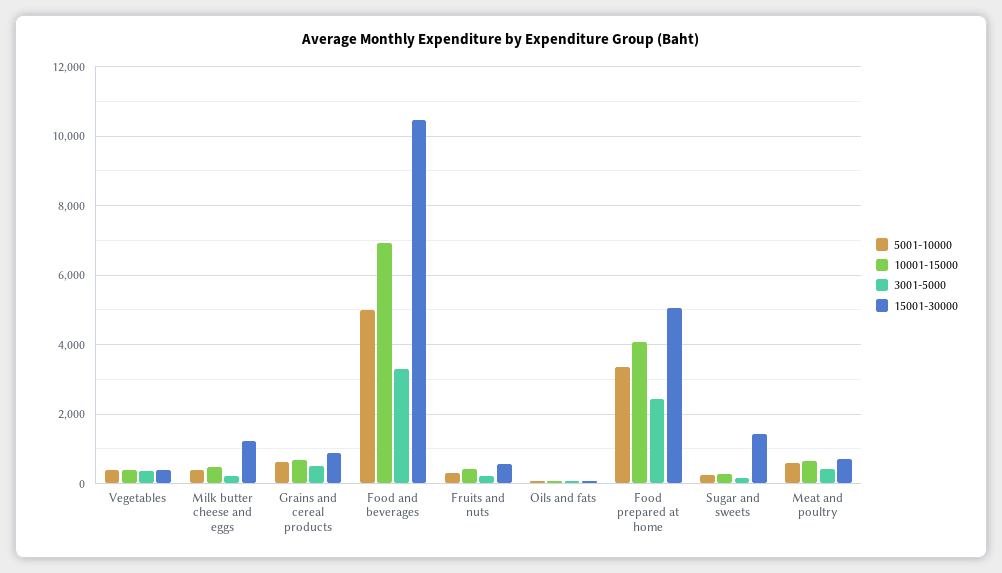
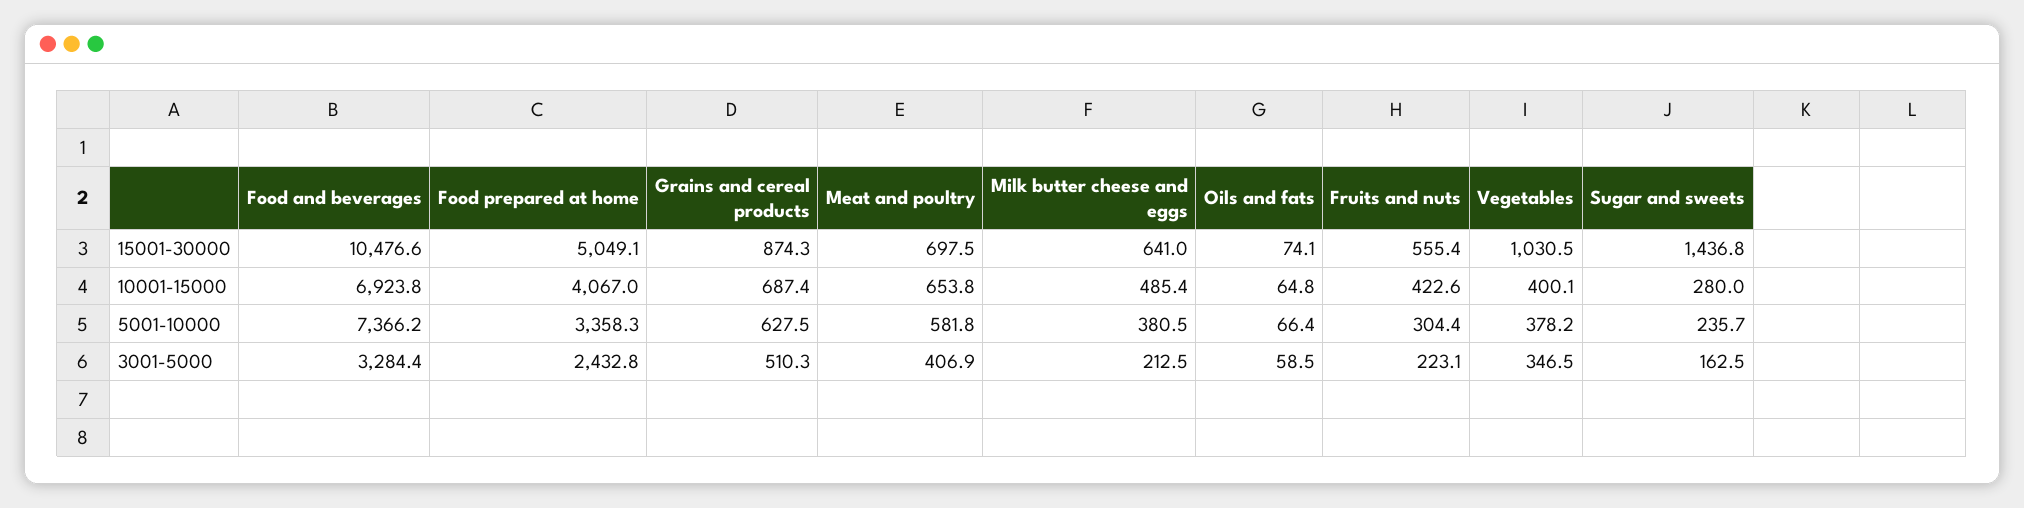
15001-30000, Vegetables: 400 -> 1030.5
15001-30000, Milk butter cheese and eggs: 1200 -> 641
5001-10000, Food and beverages: 5000 -> 7366.2

